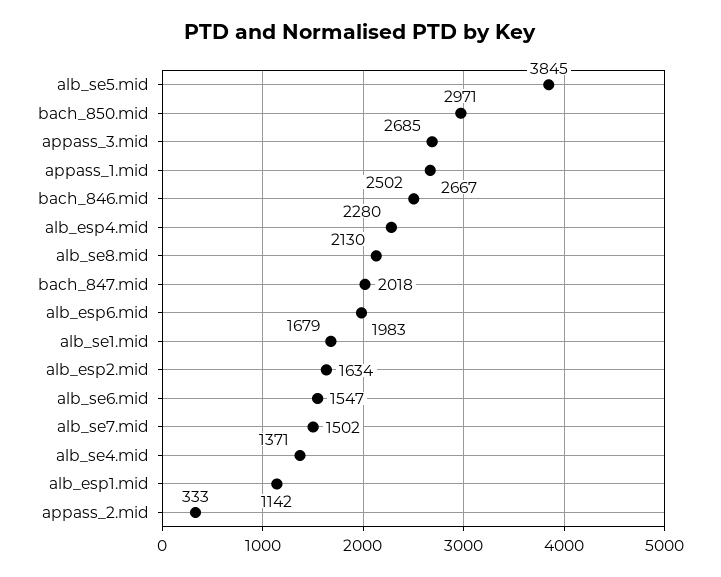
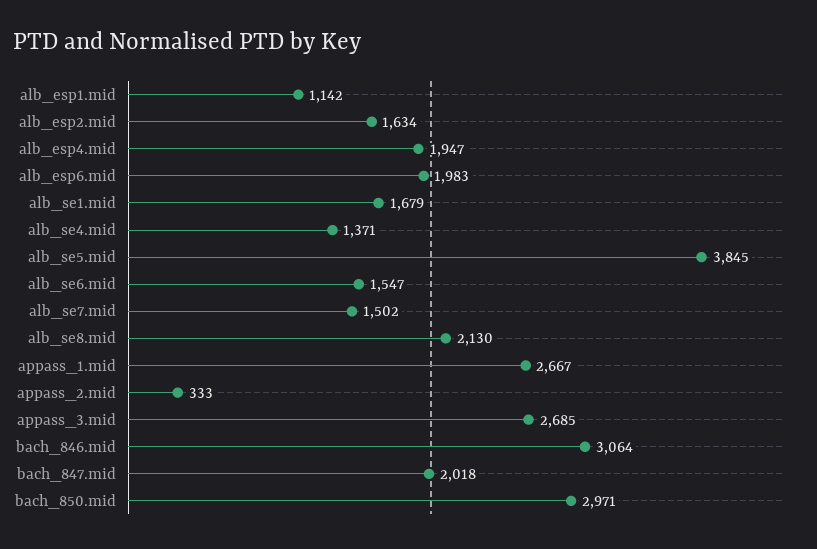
bach_846.mid: 2502 -> 3064
alb_esp4.mid: 2280 -> 1947

